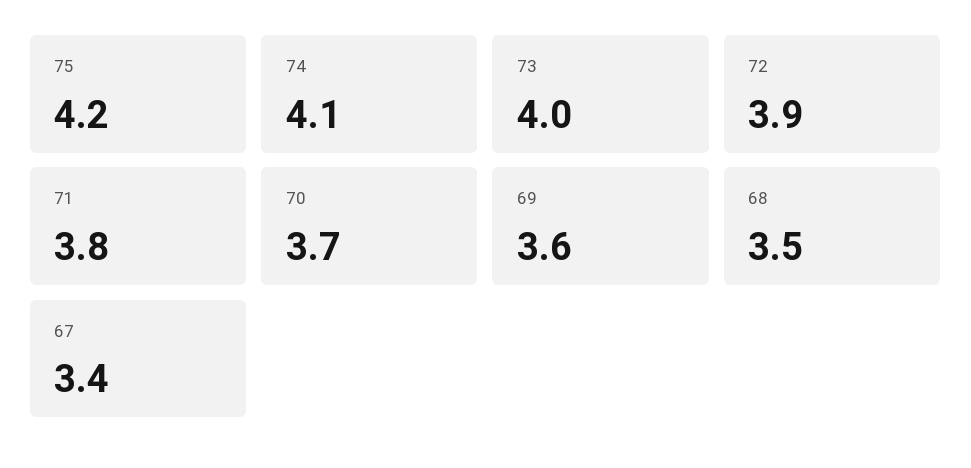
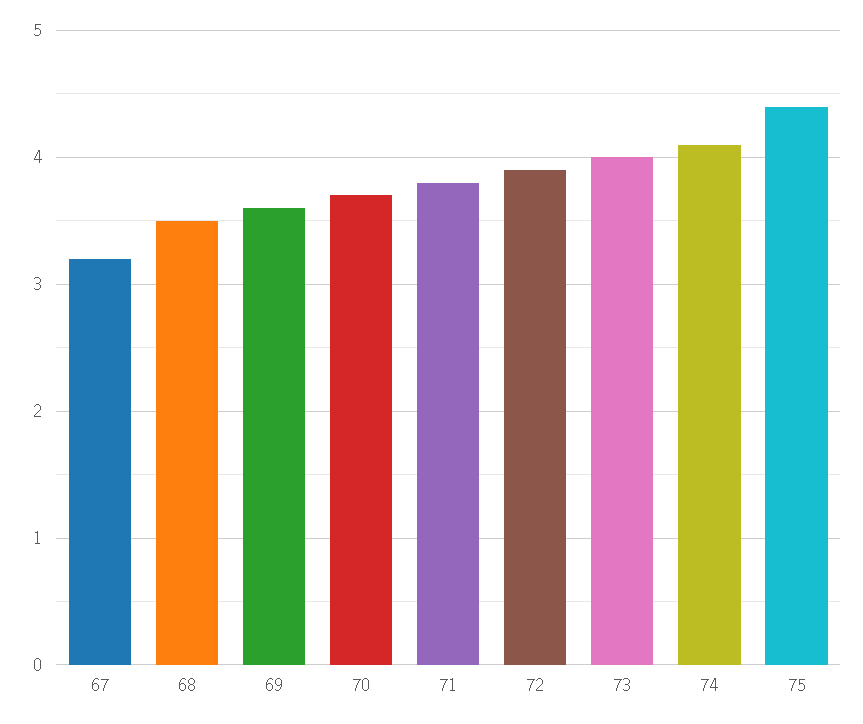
75: 4.2 -> 4.4
67: 3.4 -> 3.2

